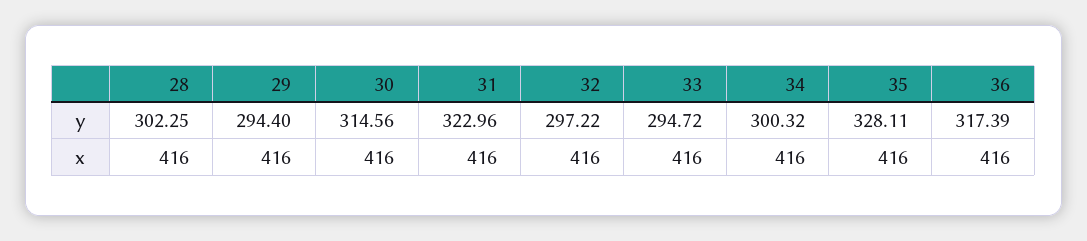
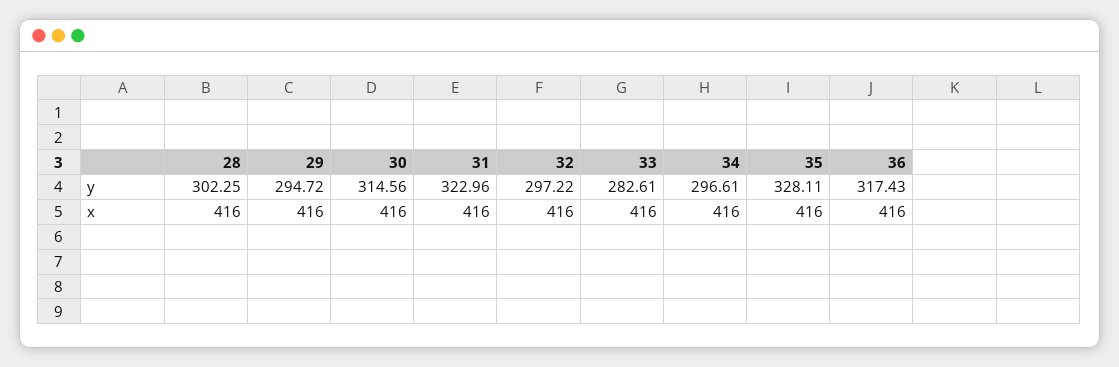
29, y: 294.4 -> 294.72
33, y: 294.72 -> 282.61
34, y: 300.32 -> 296.61
36, y: 317.39 -> 317.43

